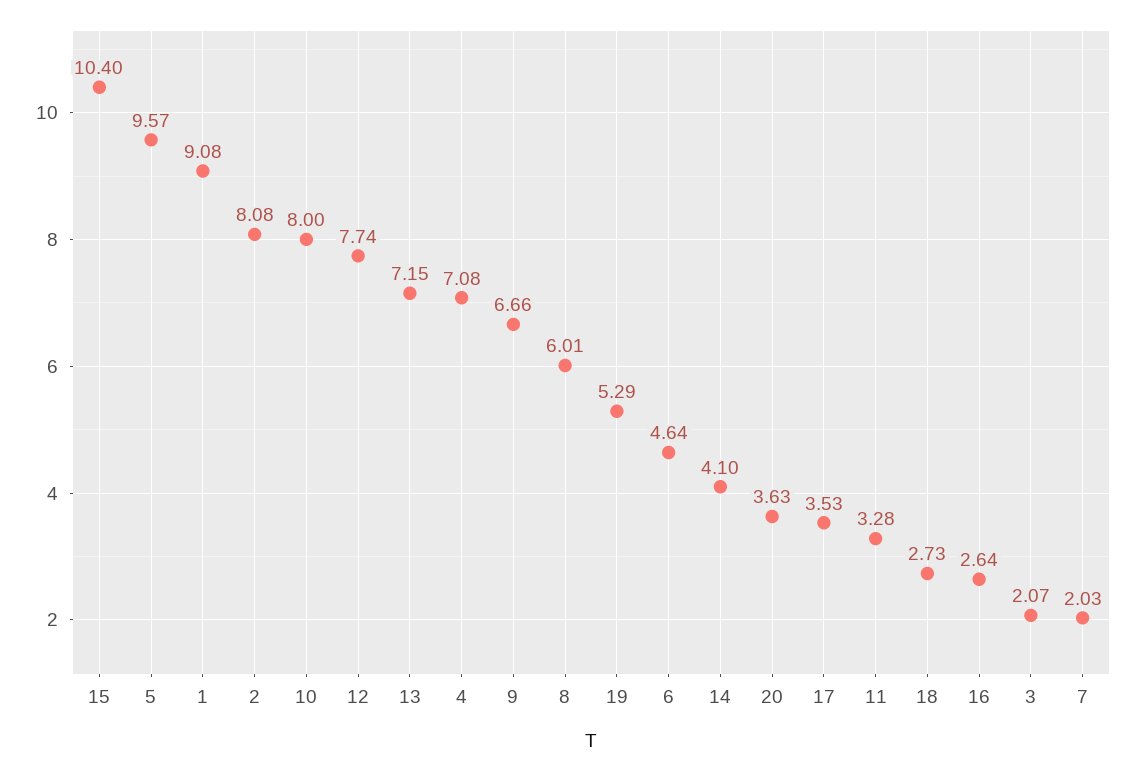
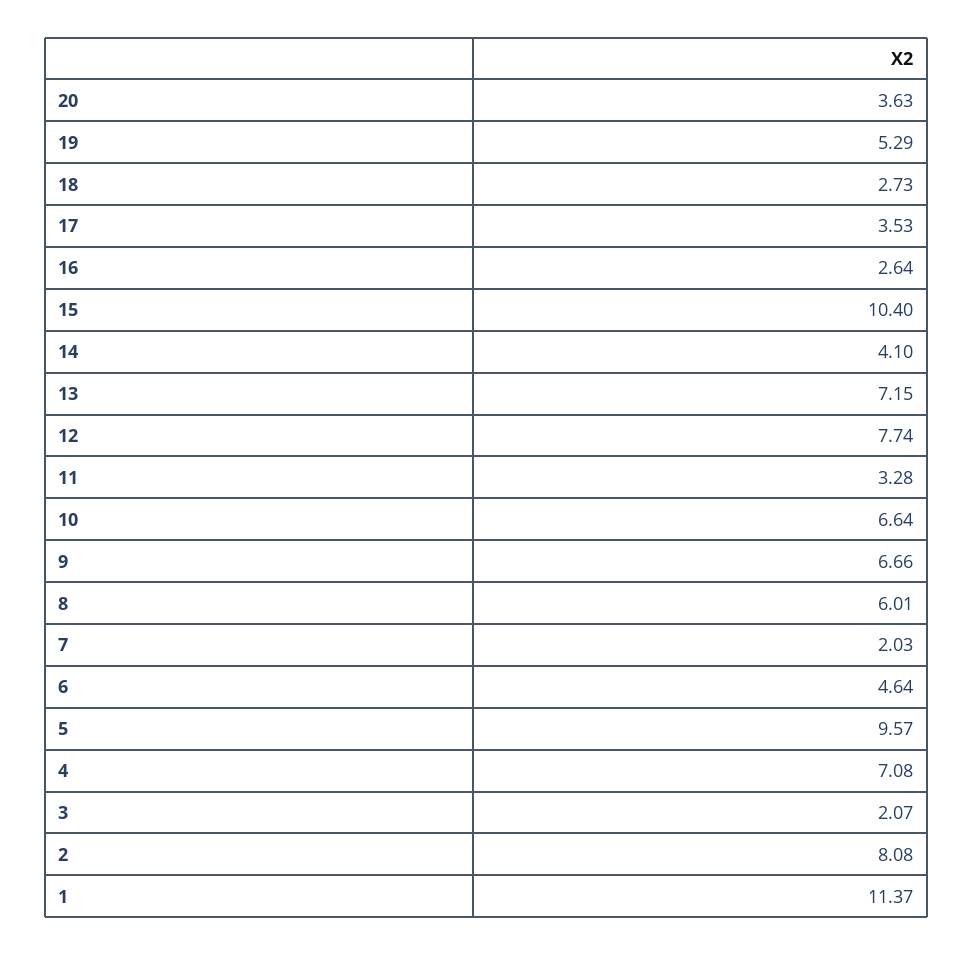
1: 9.08 -> 11.37
10: 8 -> 6.64

